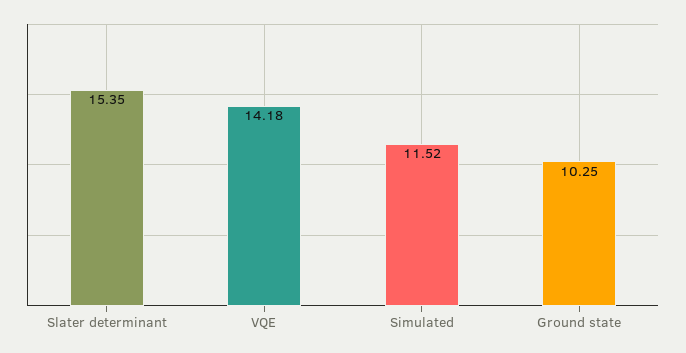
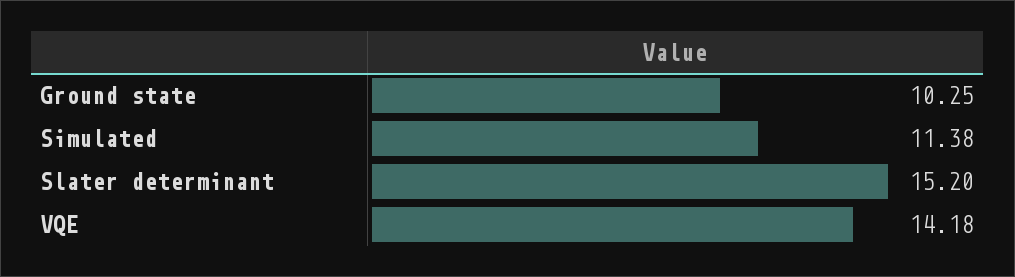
Slater determinant: 15.35 -> 15.2
Simulated: 11.52 -> 11.38

